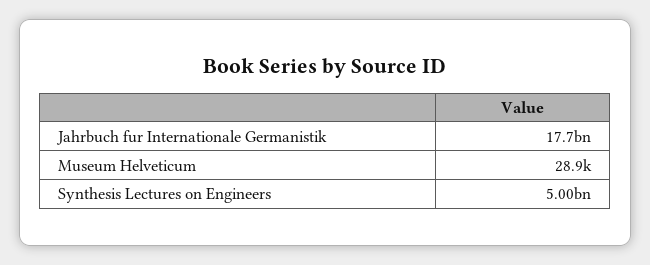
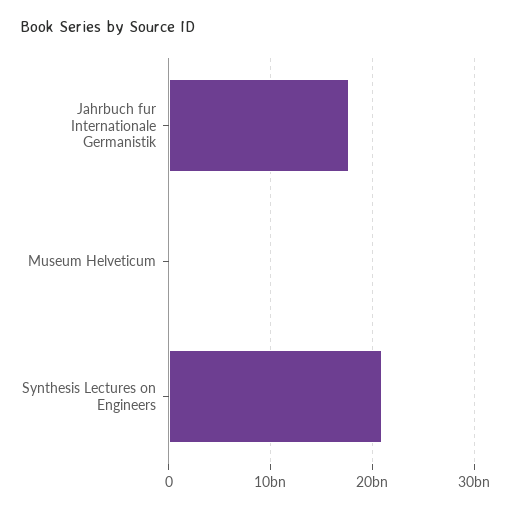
Synthesis Lectures on Engineers: 5000000000 -> 21000000000

